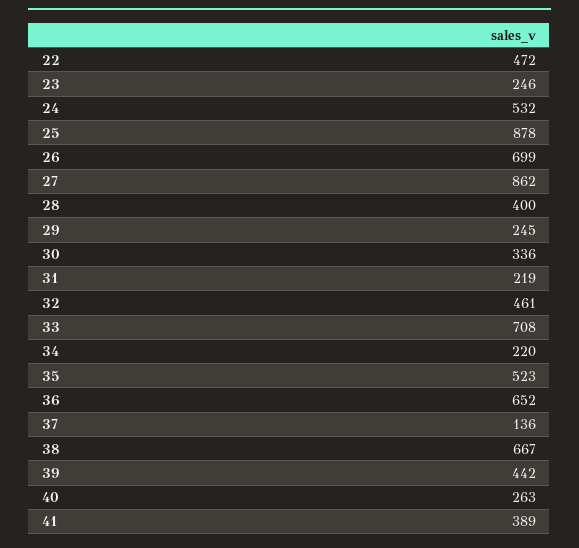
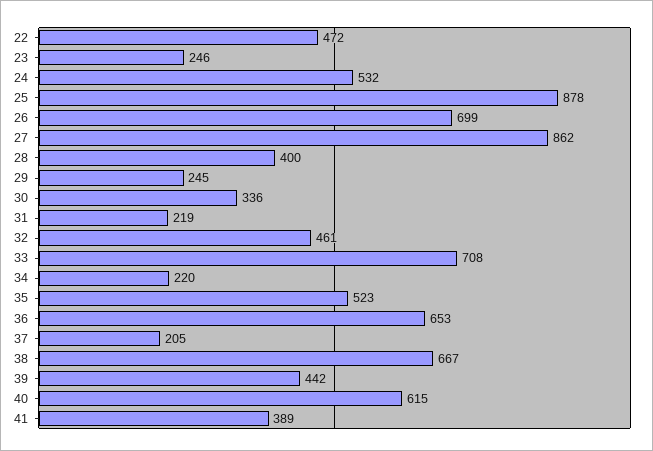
36: 652 -> 653
37: 136 -> 205
40: 263 -> 615

